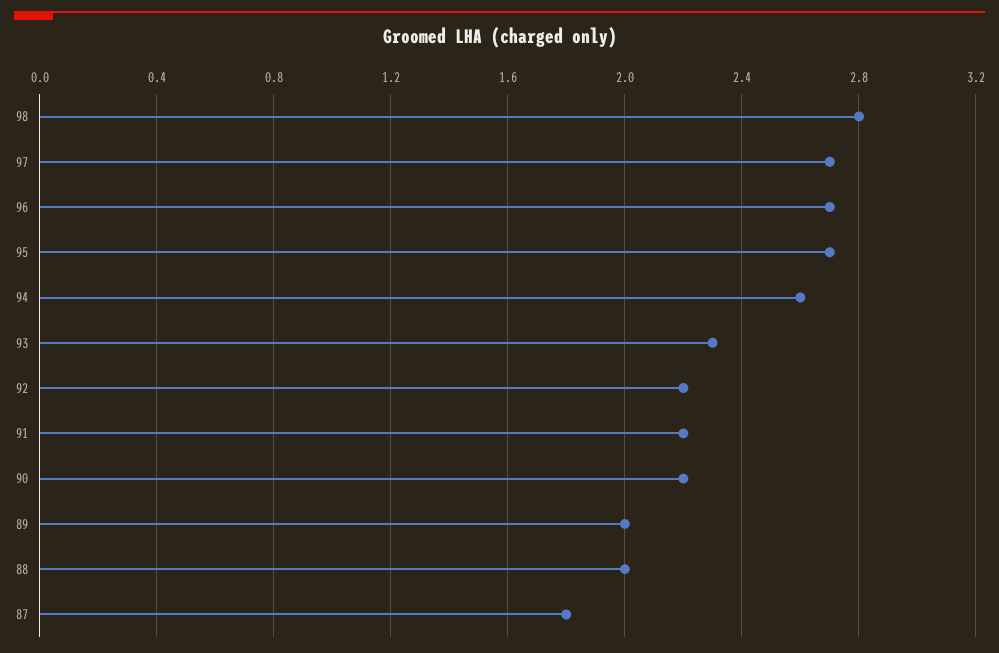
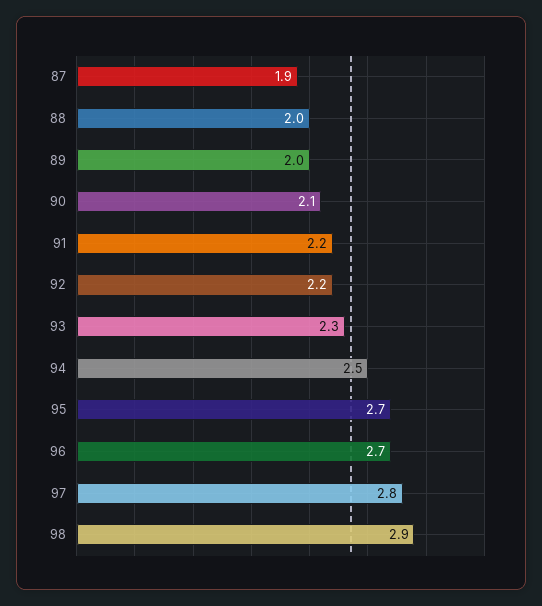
98: 2.8 -> 2.9
97: 2.7 -> 2.8
94: 2.6 -> 2.5
90: 2.2 -> 2.1
87: 1.8 -> 1.9

